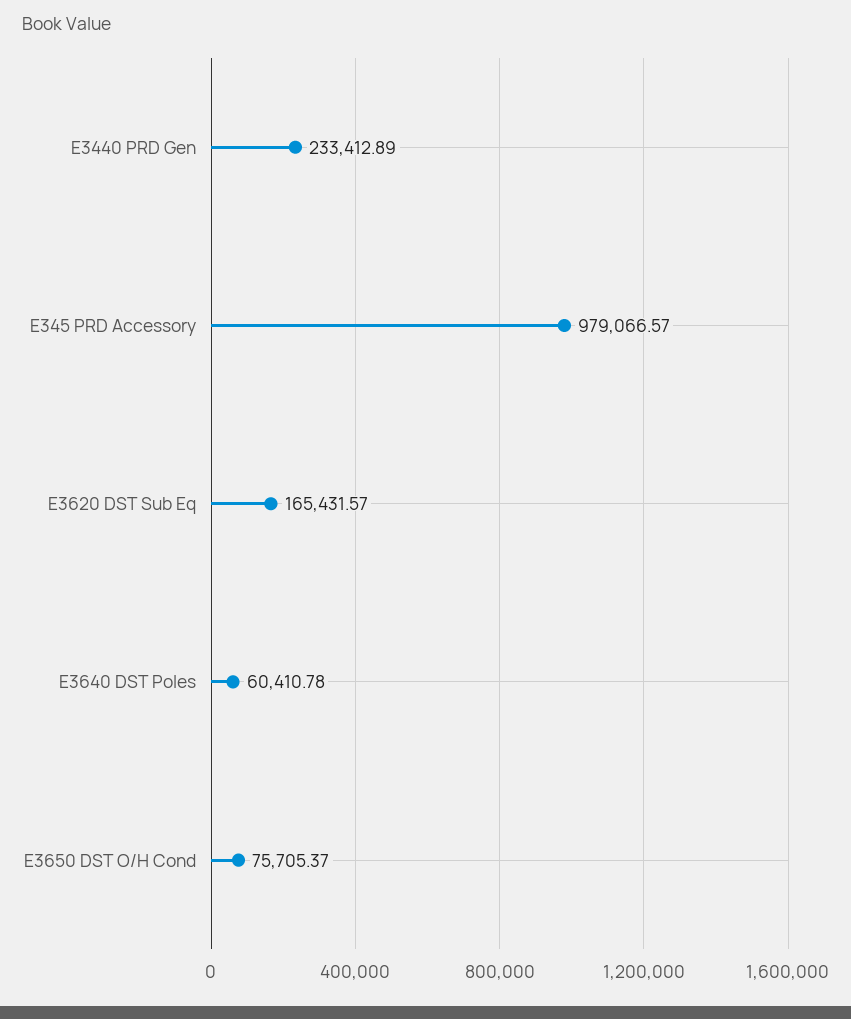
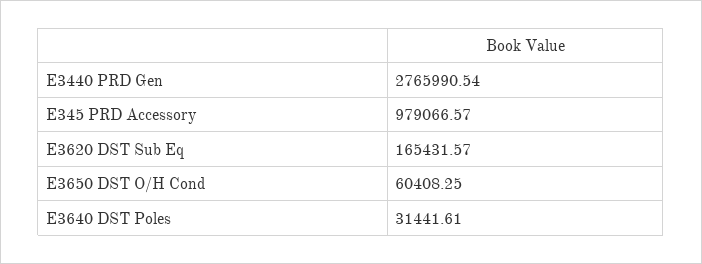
E3440 PRD Gen: 233412.89 -> 2765990.54
E3640 DST Poles: 60410.78 -> 31441.61
E3650 DST O/H Cond: 75705.37 -> 60408.25

